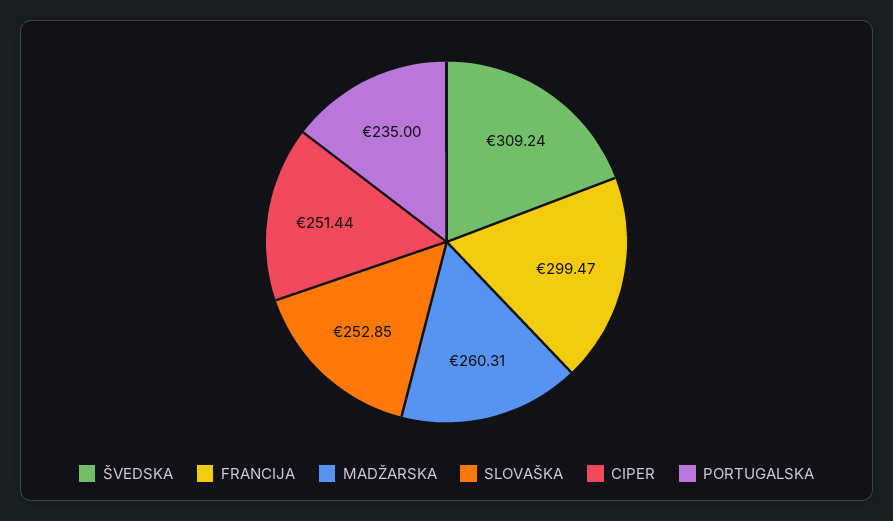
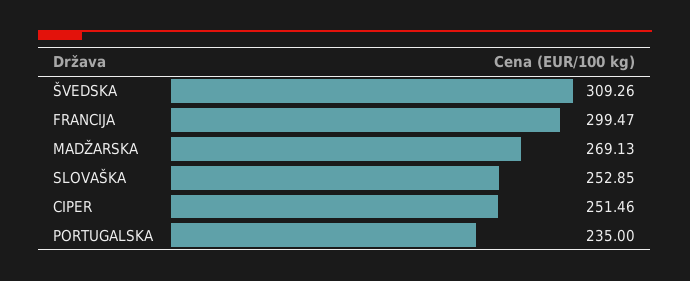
ŠVEDSKA: 309.24 -> 309.26
MADŽARSKA: 260.31 -> 269.13
CIPER: 251.44 -> 251.46

